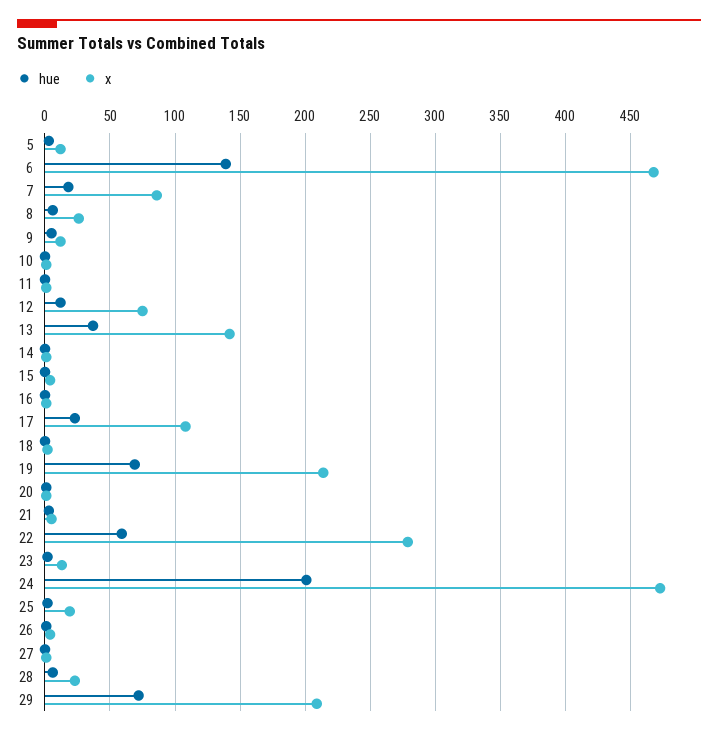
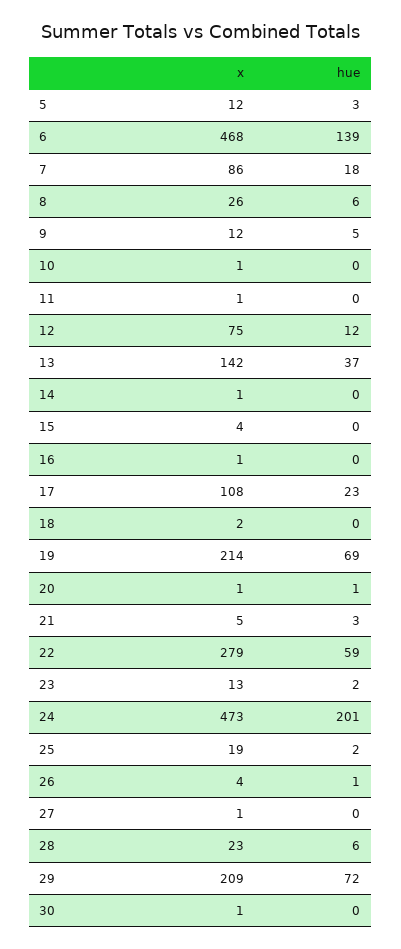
x, 30: none -> 1
hue, 30: none -> 0

